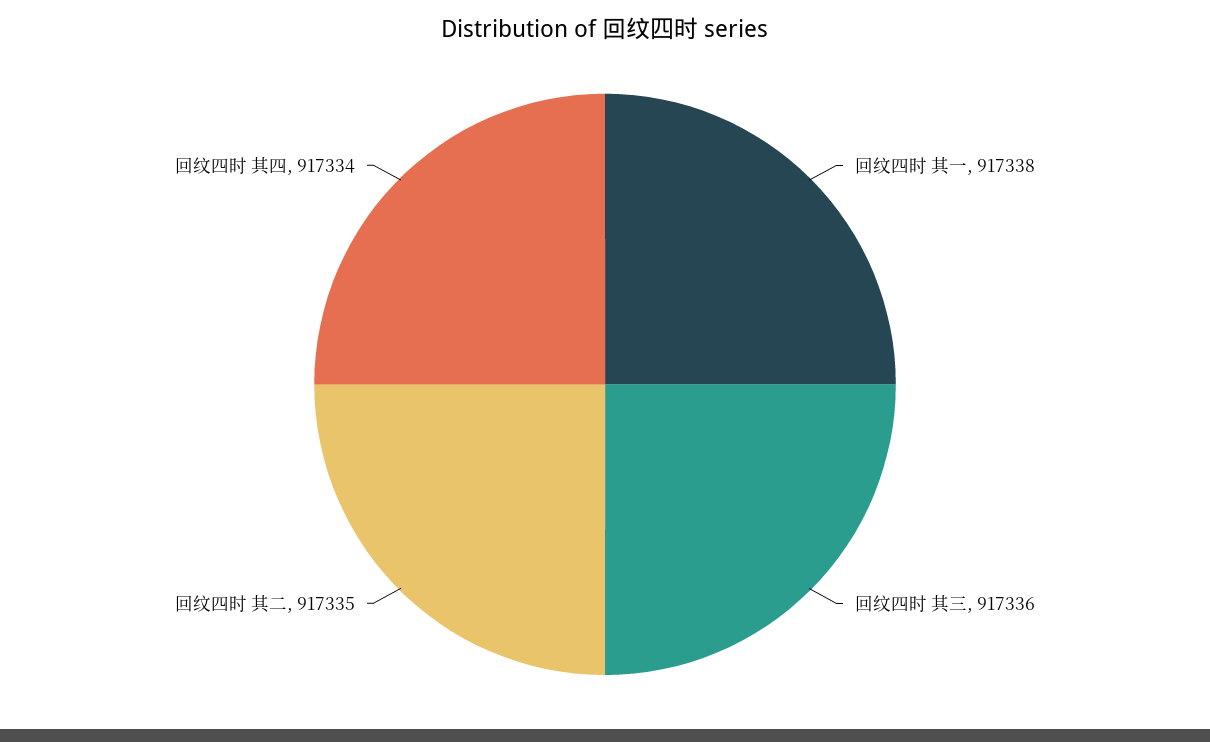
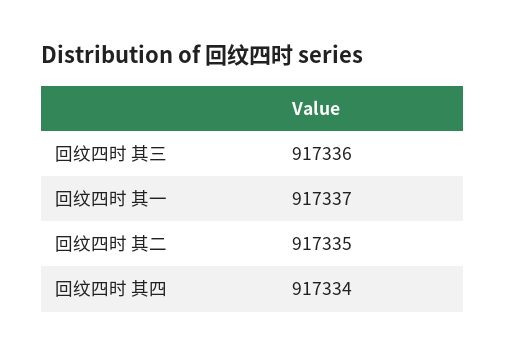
回纹四时 其一: 917338 -> 917337

